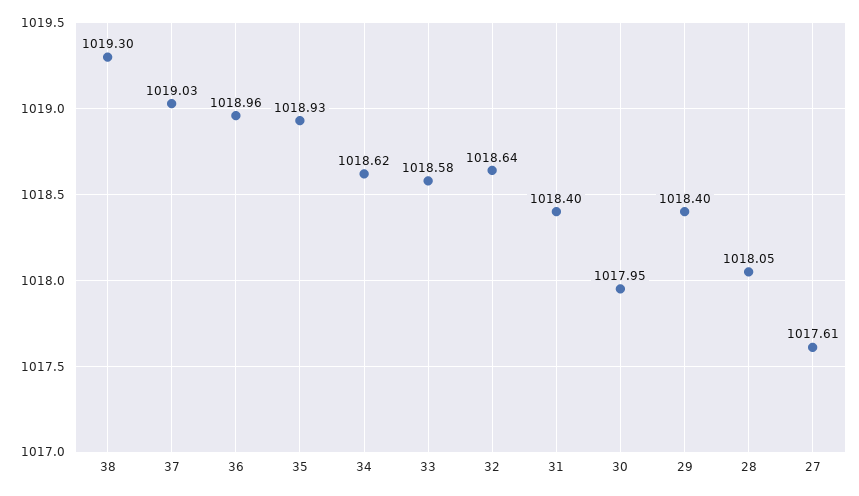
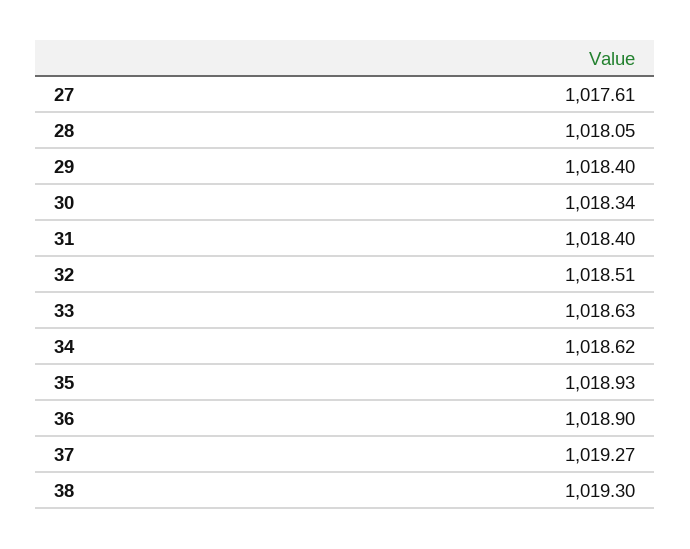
37: 1019.03 -> 1019.27
36: 1018.96 -> 1018.9
33: 1018.58 -> 1018.63
32: 1018.64 -> 1018.51
30: 1017.95 -> 1018.34

